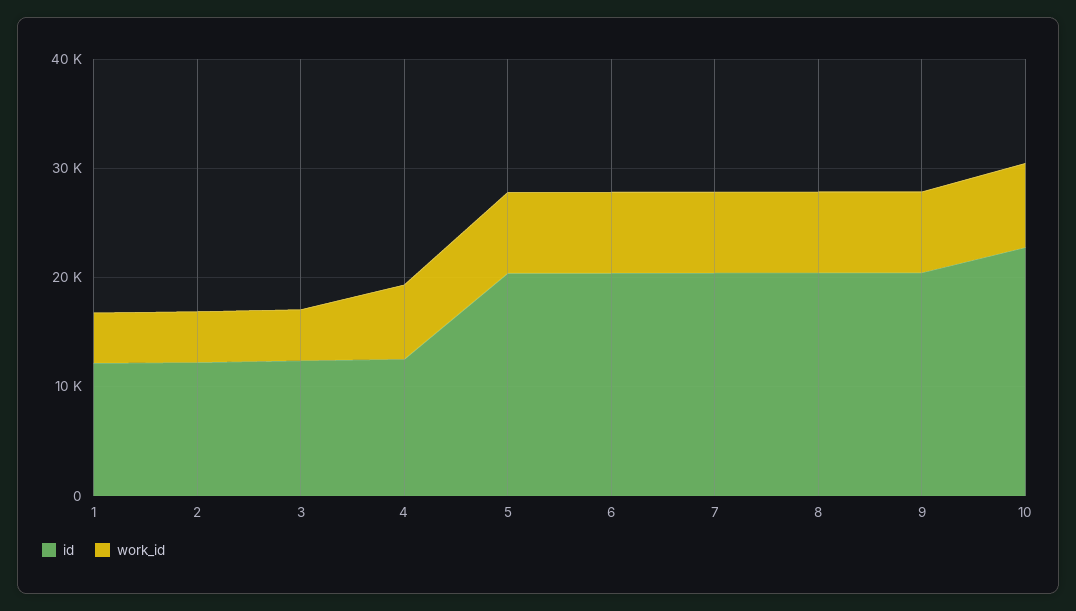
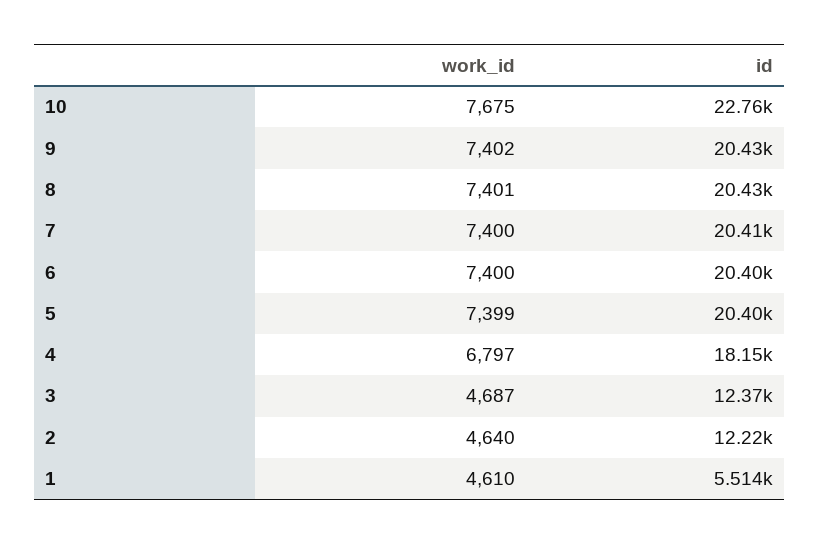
id, 1: 12000 -> 5514
id, 4: 12000 -> 18150

